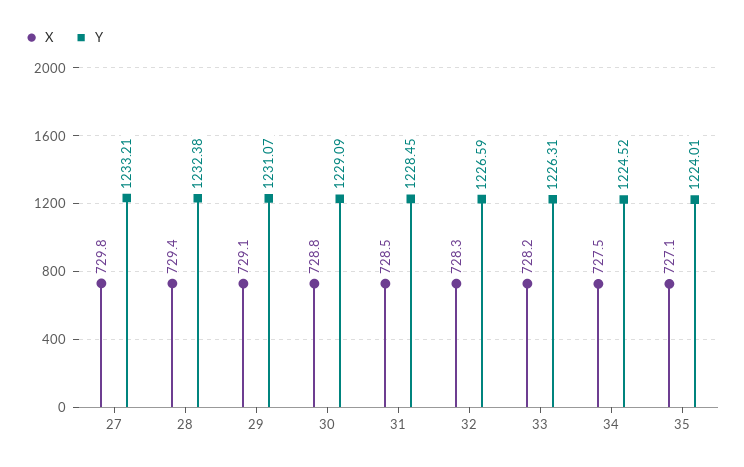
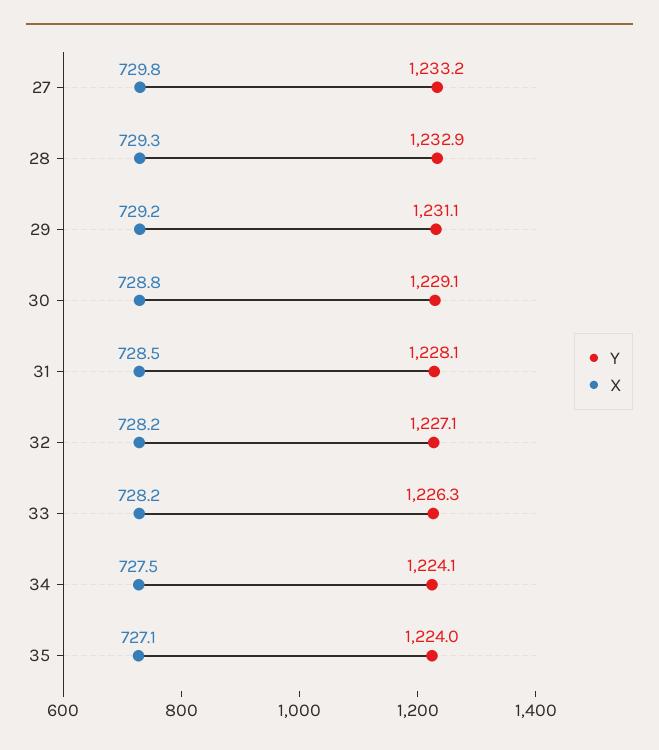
X, 28: 729.4 -> 729.3
Y, 28: 1232.38 -> 1232.9
X, 29: 729.1 -> 729.2
Y, 31: 1228.45 -> 1228.1
X, 32: 728.3 -> 728.2
Y, 32: 1226.59 -> 1227.1
Y, 34: 1224.52 -> 1224.1

